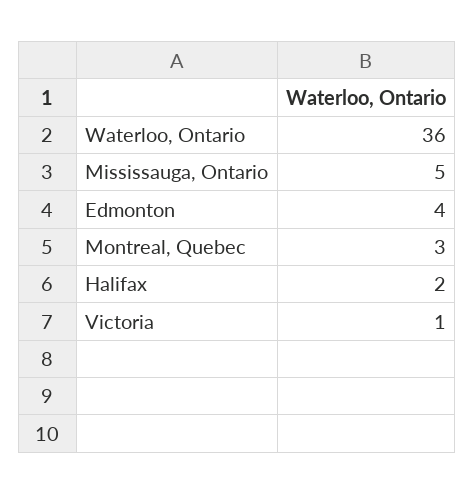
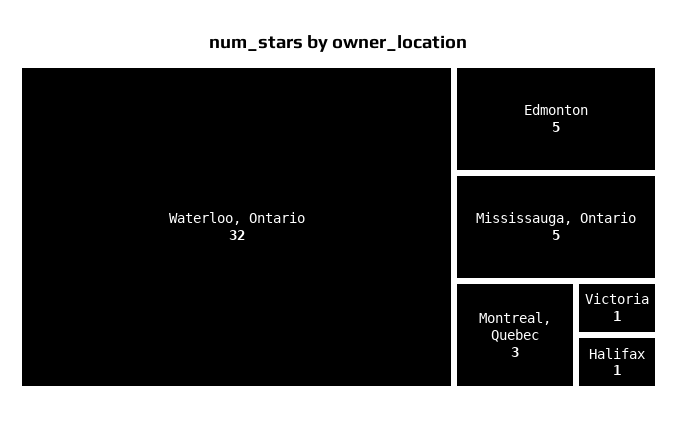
Waterloo, Ontario: 36 -> 32
Edmonton: 4 -> 5
Halifax: 2 -> 1

